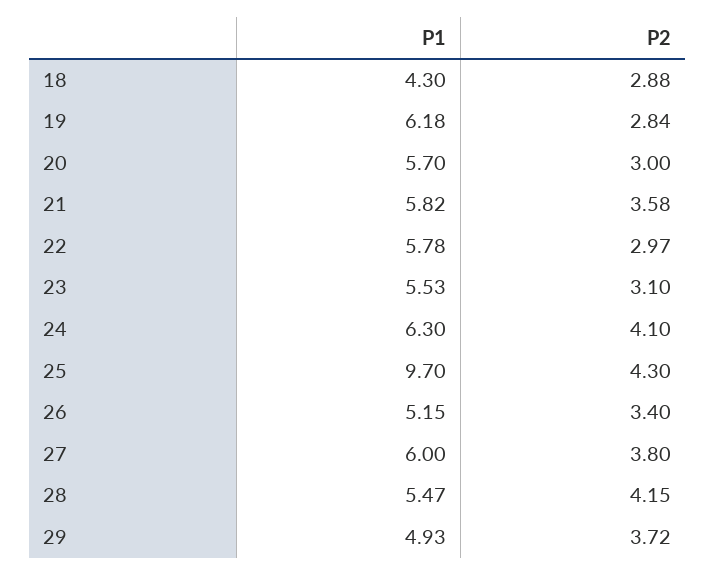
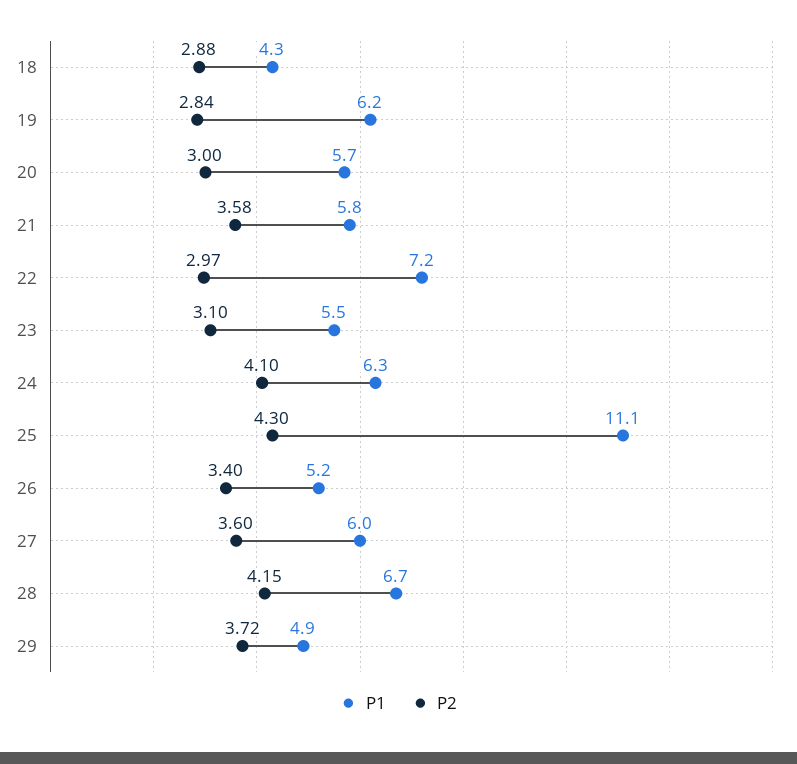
P1, 22: 5.78 -> 7.2
P1, 25: 9.7 -> 11.1
P2, 27: 3.8 -> 3.6
P1, 28: 5.47 -> 6.7

